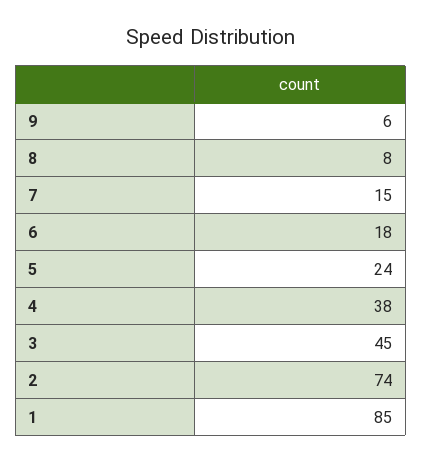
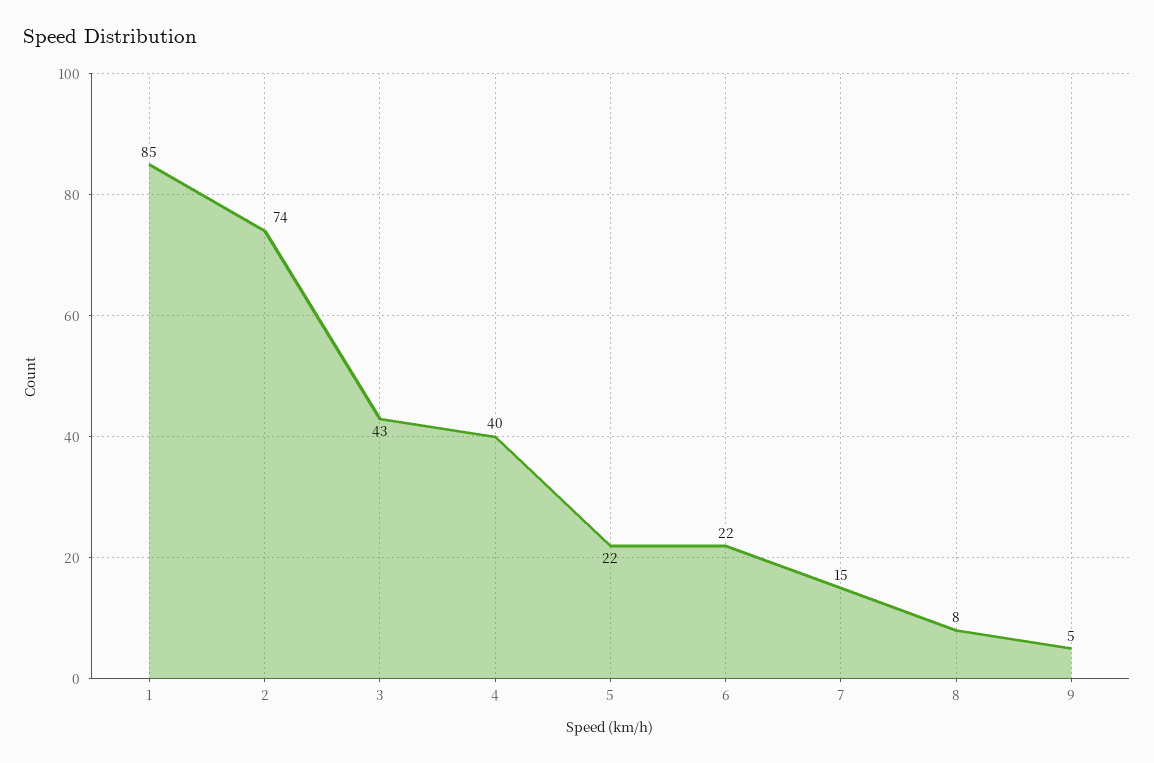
9: 6 -> 5
6: 18 -> 22
5: 24 -> 22
4: 38 -> 40
3: 45 -> 43

